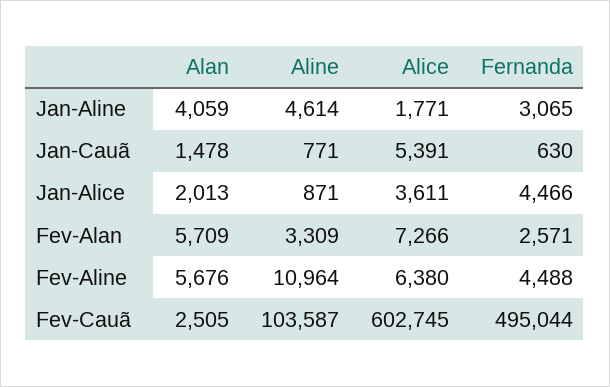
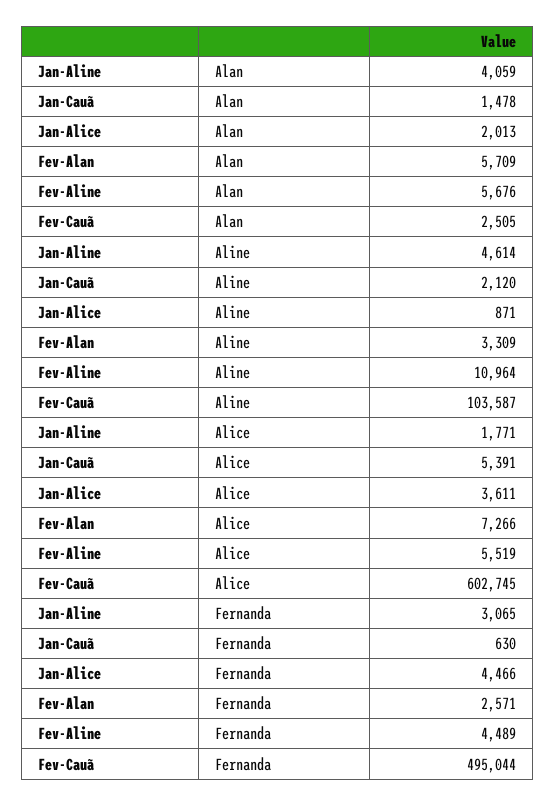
Aline, Jan-Cauã: 771 -> 2120
Alice, Fev-Aline: 6380 -> 5519
Fernanda, Fev-Aline: 4488 -> 4489

